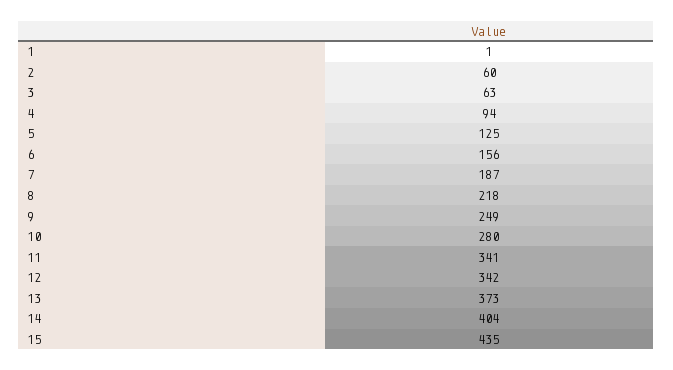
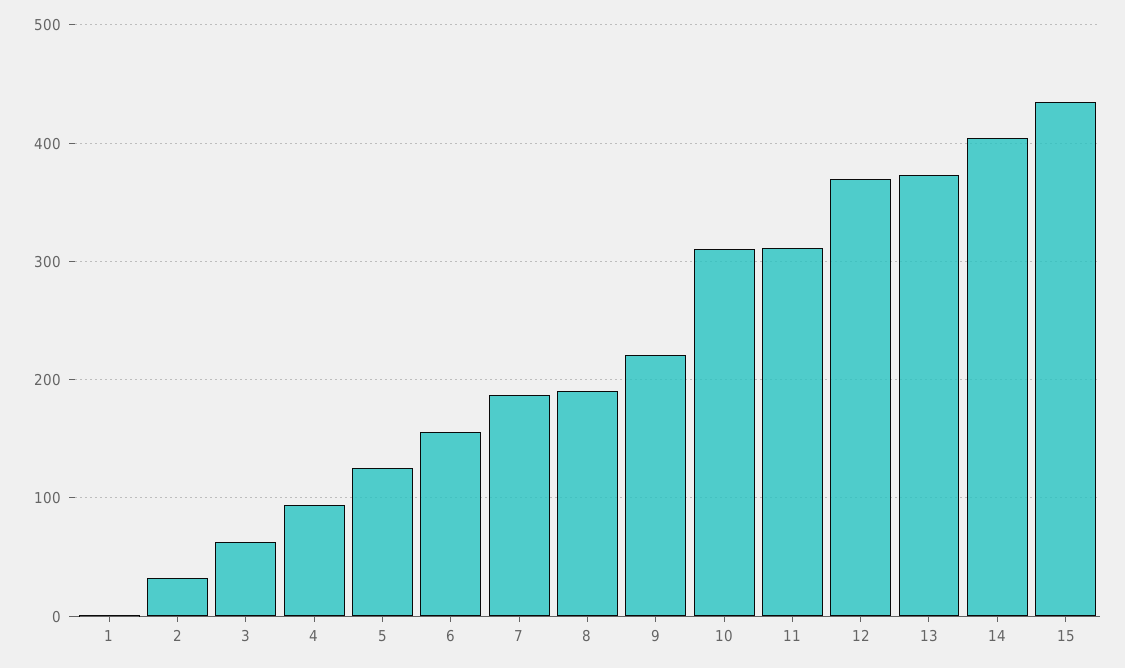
2: 60 -> 30
8: 218 -> 190
9: 249 -> 220
10: 280 -> 310
11: 341 -> 310
12: 342 -> 370

